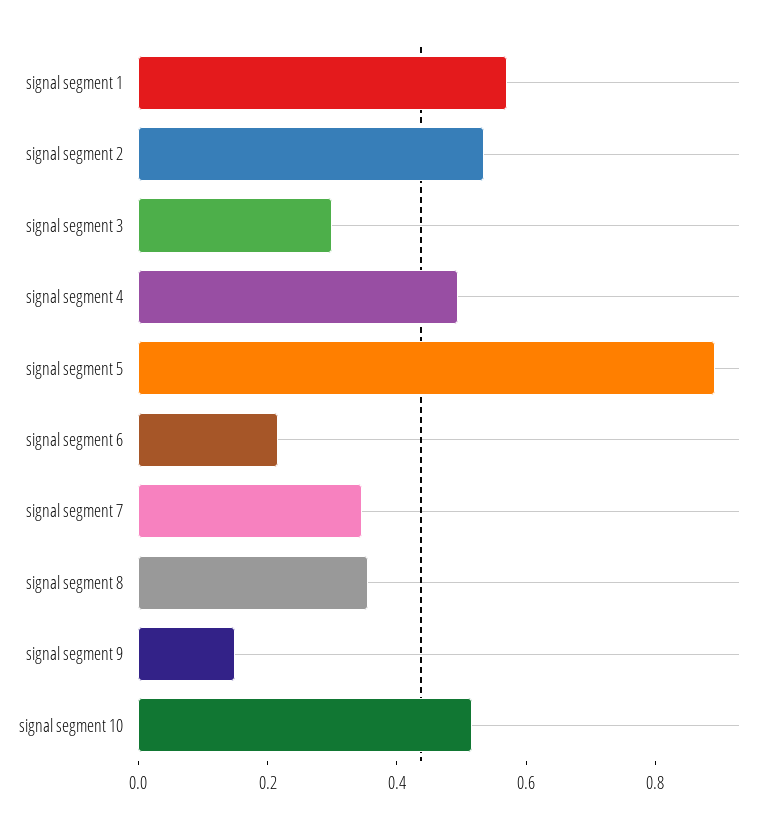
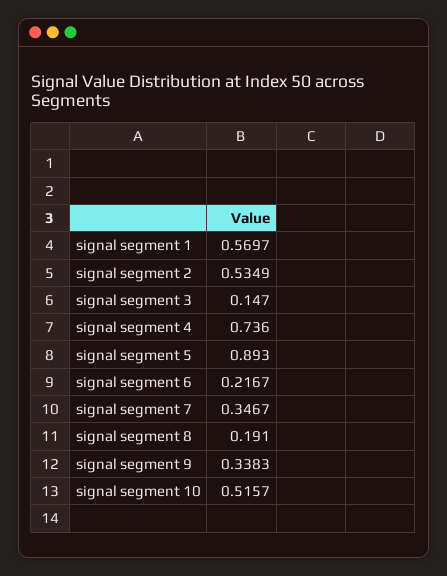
signal segment 3: 0.3 -> 0.147
signal segment 4: 0.5 -> 0.736
signal segment 8: 0.35 -> 0.191
signal segment 9: 0.15 -> 0.3383

